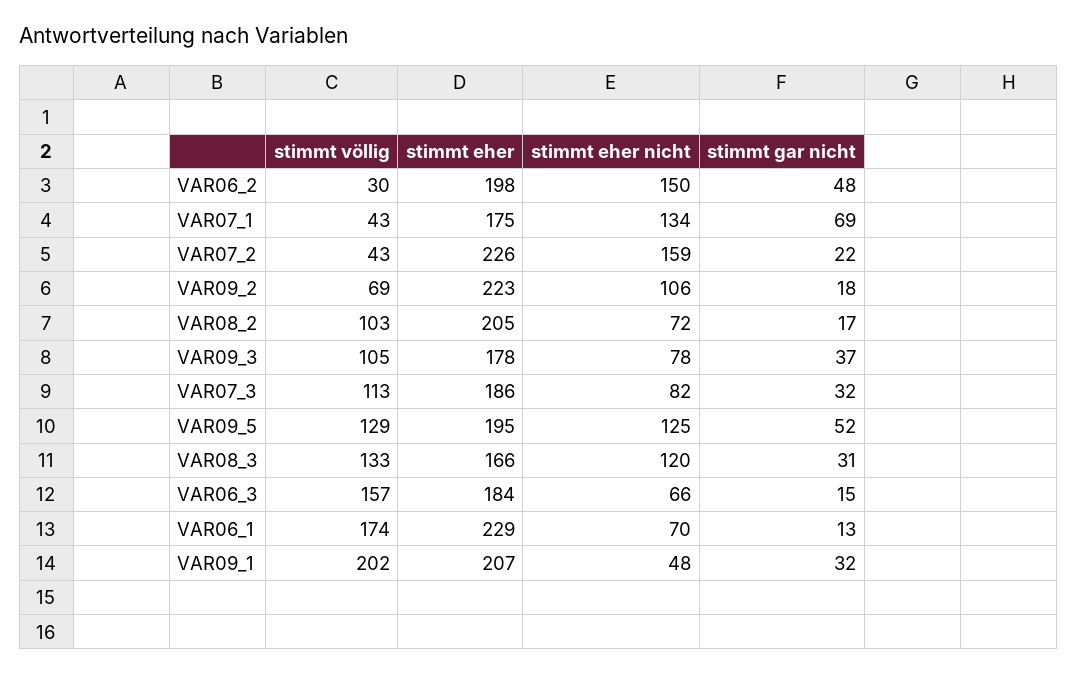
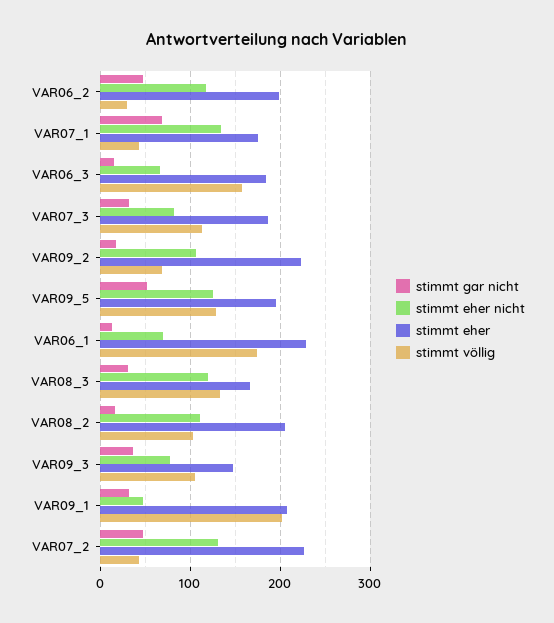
stimmt eher nicht, VAR06_2: 150 -> 120
stimmt eher nicht, VAR07_2: 159 -> 130
stimmt gar nicht, VAR07_2: 22 -> 50
stimmt eher nicht, VAR08_2: 72 -> 110
stimmt eher, VAR09_3: 178 -> 150

